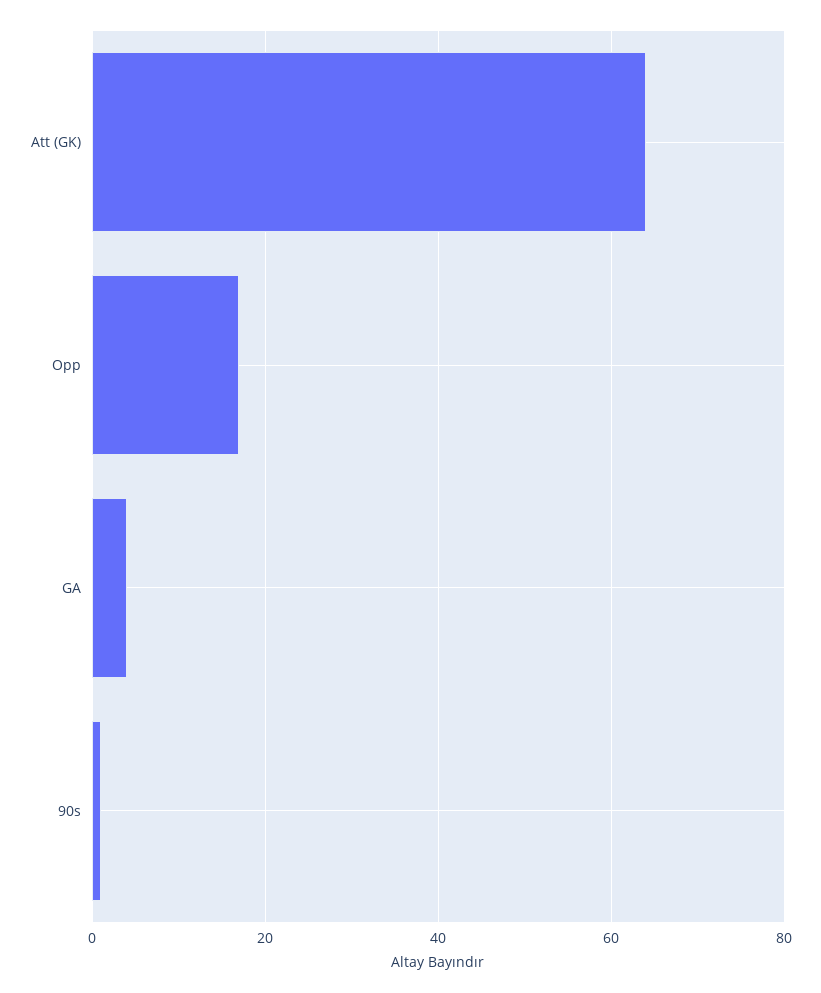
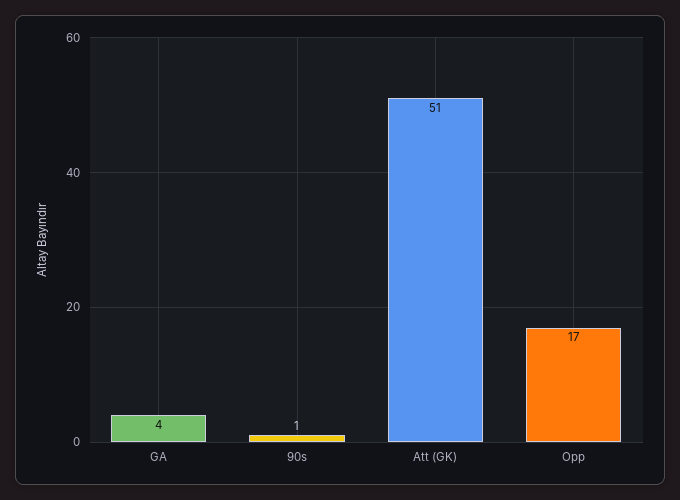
Att (GK): 65 -> 51

